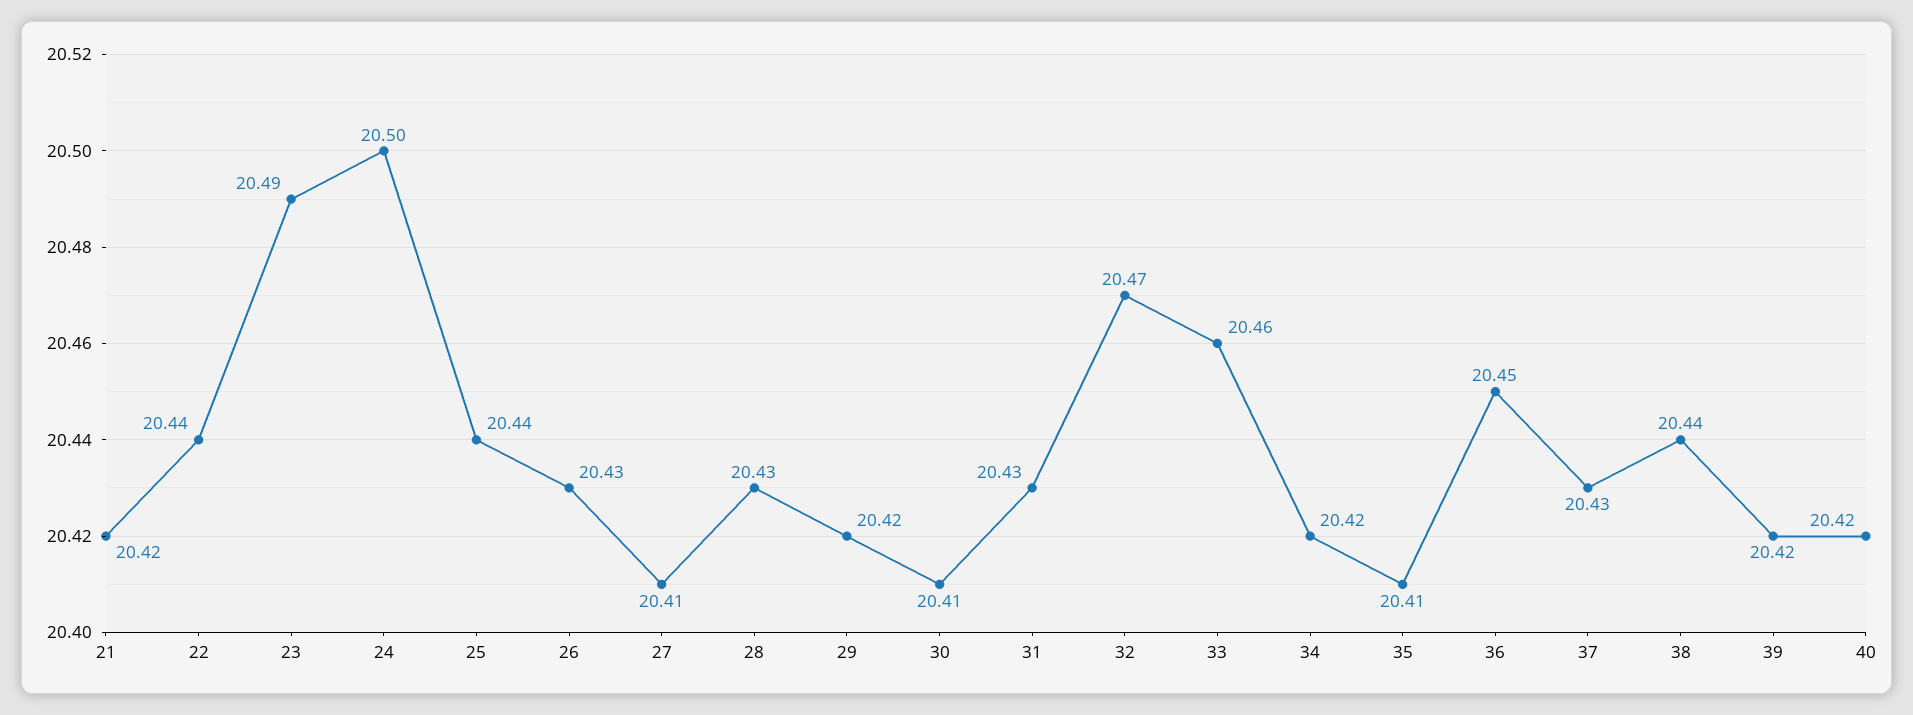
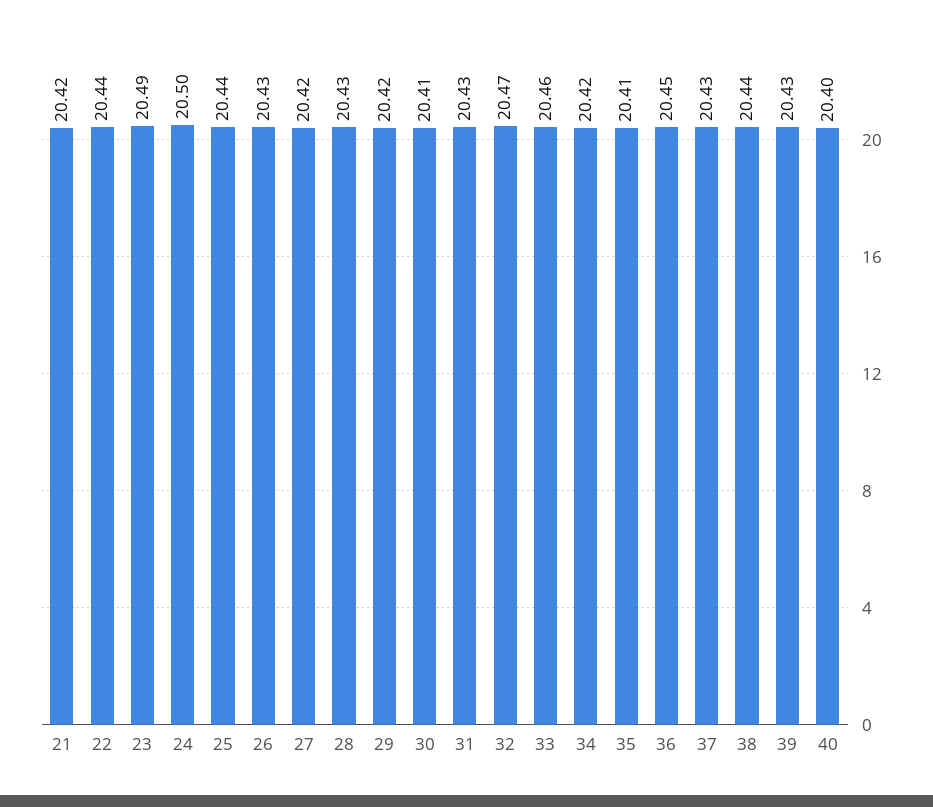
27: 20.41 -> 20.42
39: 20.42 -> 20.43
40: 20.42 -> 20.4

